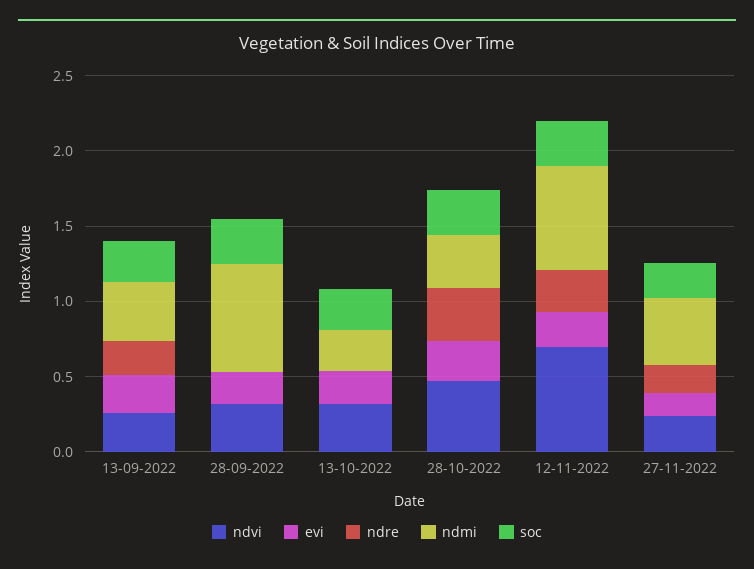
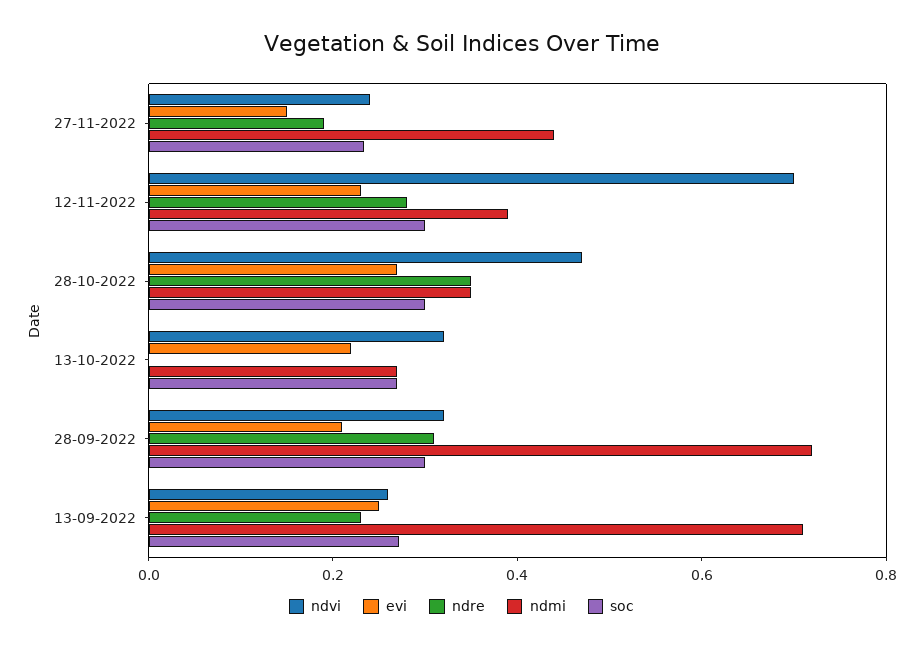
ndmi, 13-09-2022: 0.4 -> 0.7
ndre, 28-09-2022: 0 -> 0.3
ndmi, 12-11-2022: 0.7 -> 0.4

